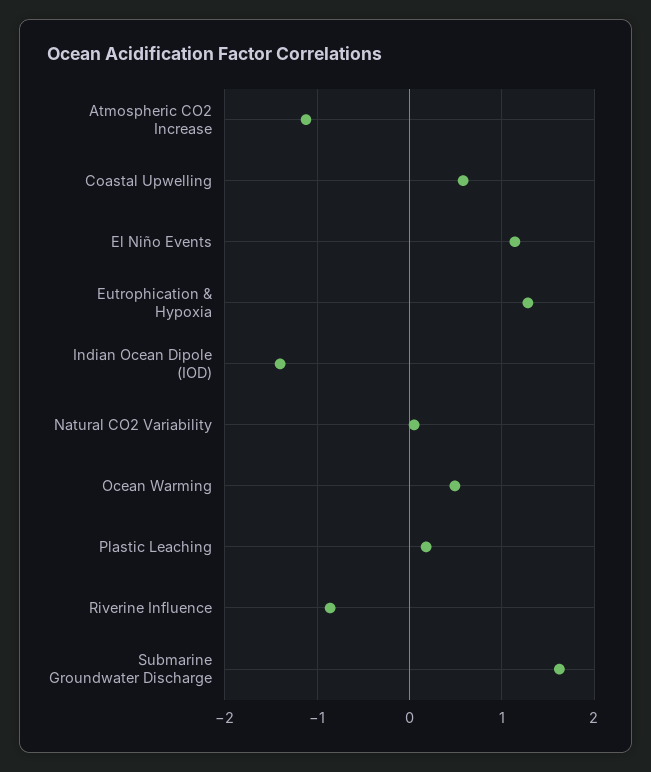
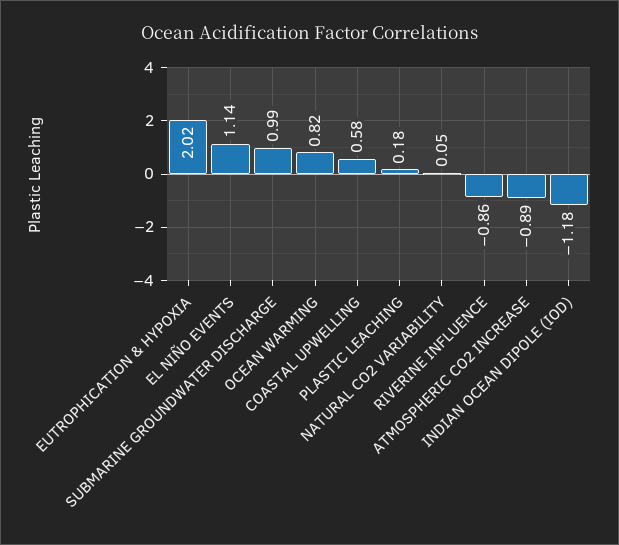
Atmospheric CO2 Increase: -1.1 -> -0.89
Eutrophication & Hypoxia: 1.3 -> 2.02
Indian Ocean Dipole (IOD): -1.4 -> -1.18
Ocean Warming: 0.5 -> 0.82
Submarine Groundwater Discharge: 1.6 -> 0.99

